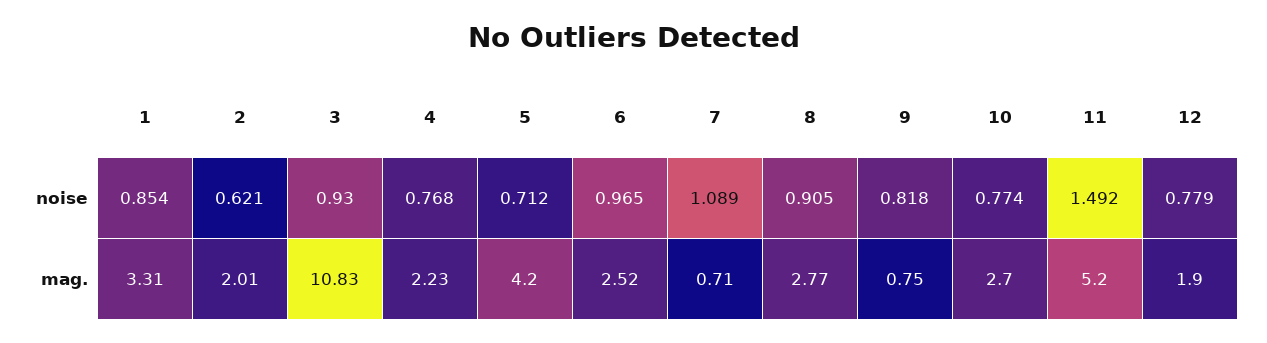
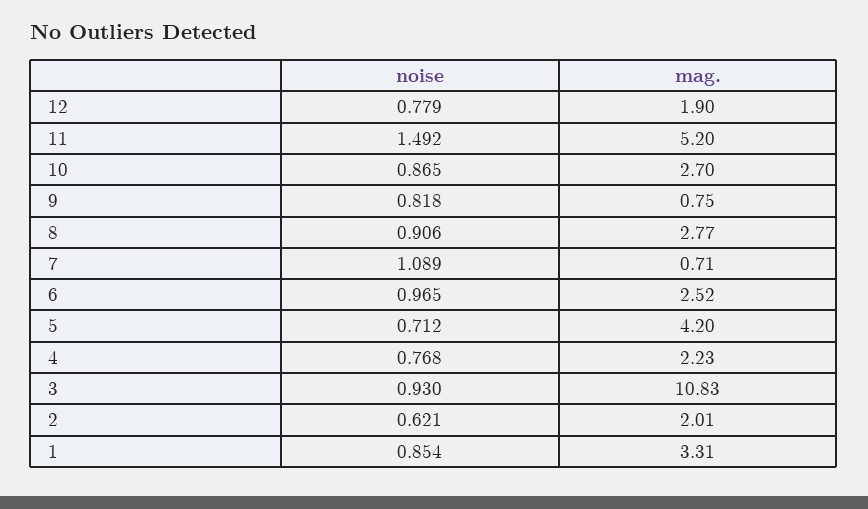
8, noise: 0.905 -> 0.906
10, noise: 0.774 -> 0.865

